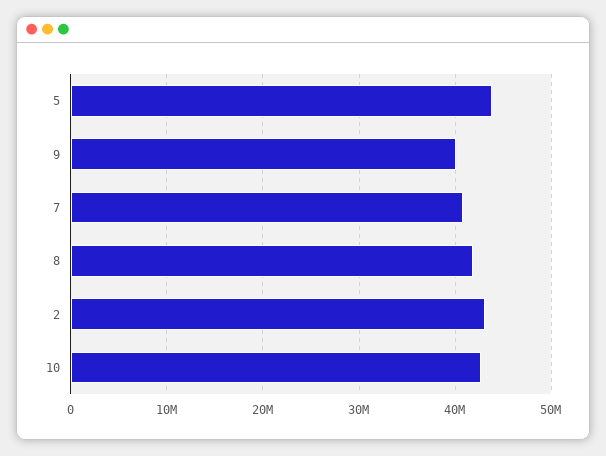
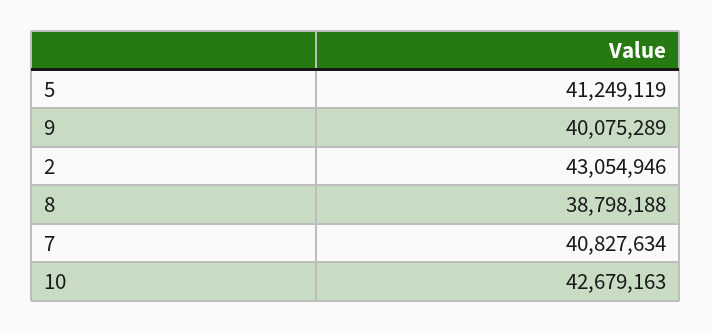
5: 44000000 -> 41249119
8: 42000000 -> 38798188

